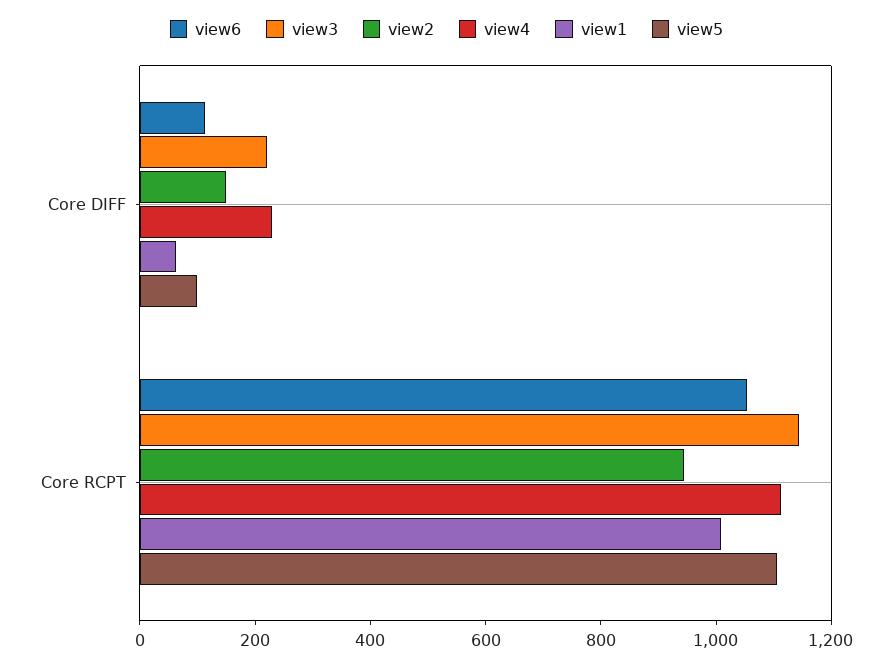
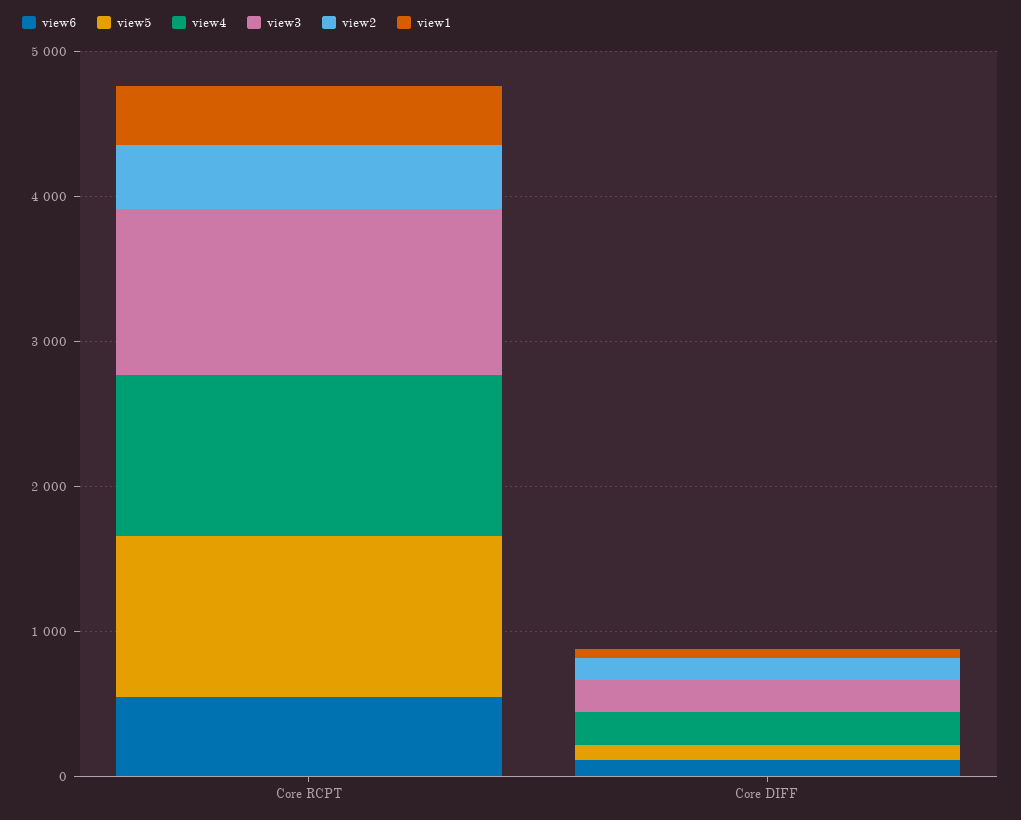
view6, Core RCPT: 1050 -> 600
view2, Core RCPT: 950 -> 400
view1, Core RCPT: 1000 -> 400

